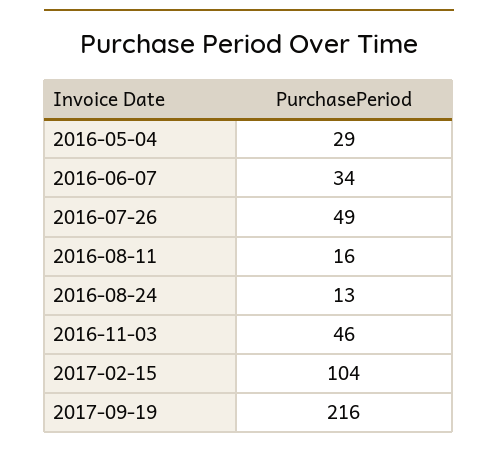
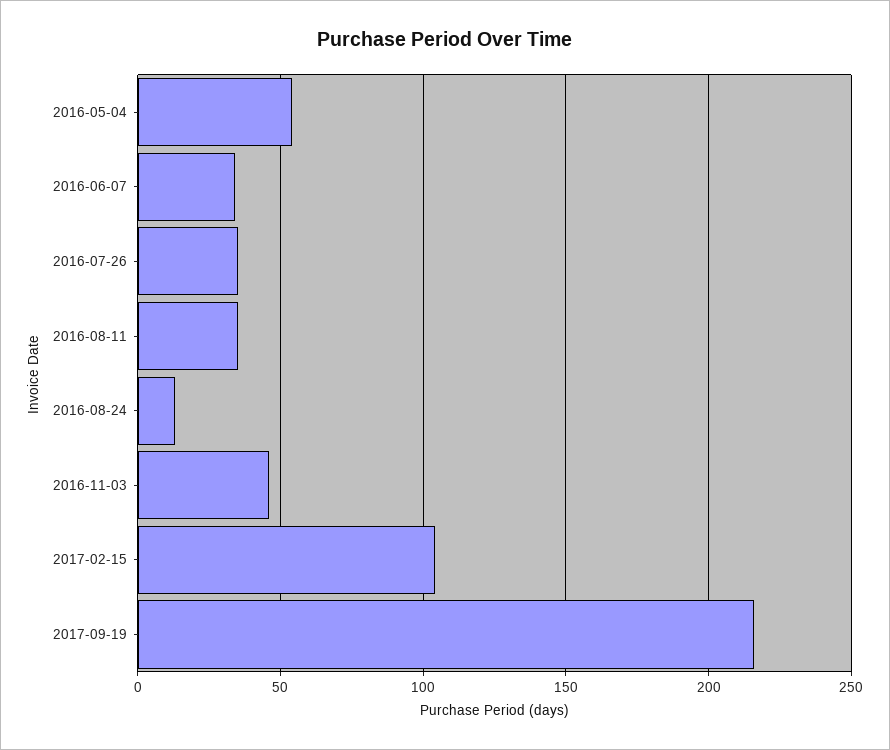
2016-05-04: 29 -> 55
2016-07-26: 49 -> 35
2016-08-11: 16 -> 35

